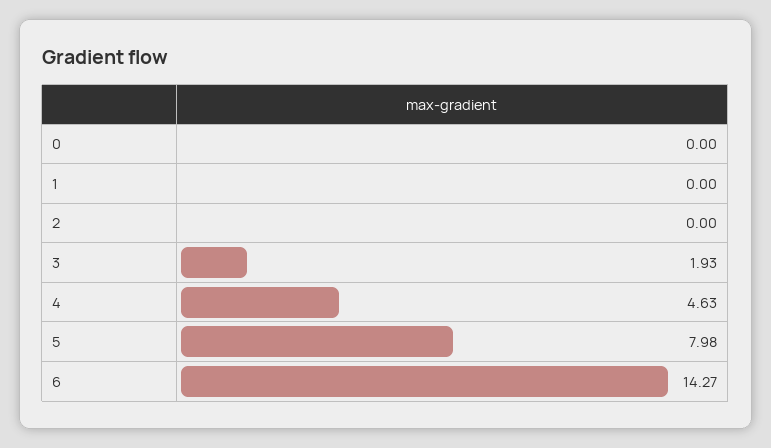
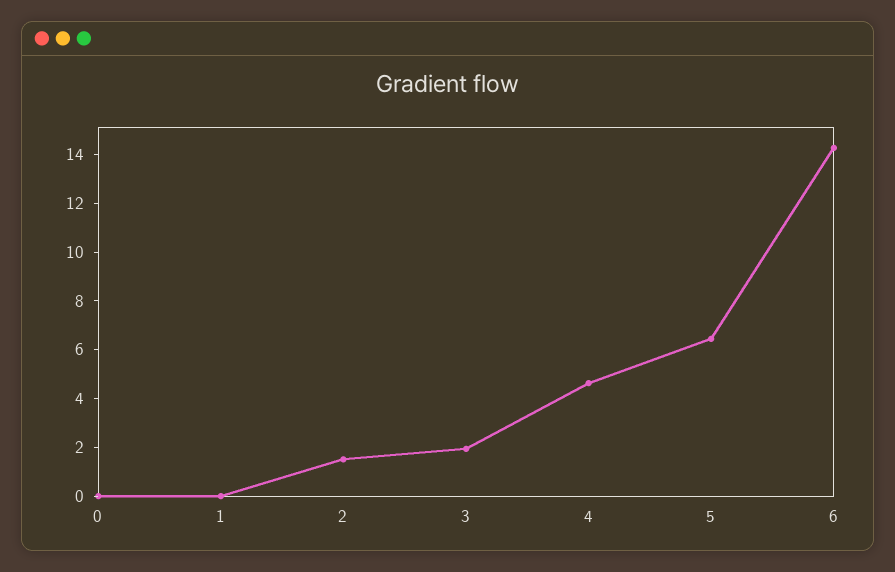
2: 0 -> 1.5
5: 7.98 -> 6.5

